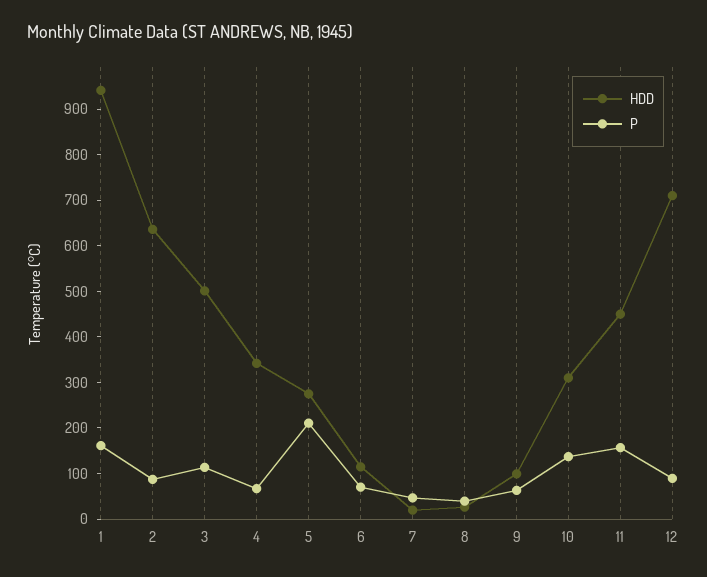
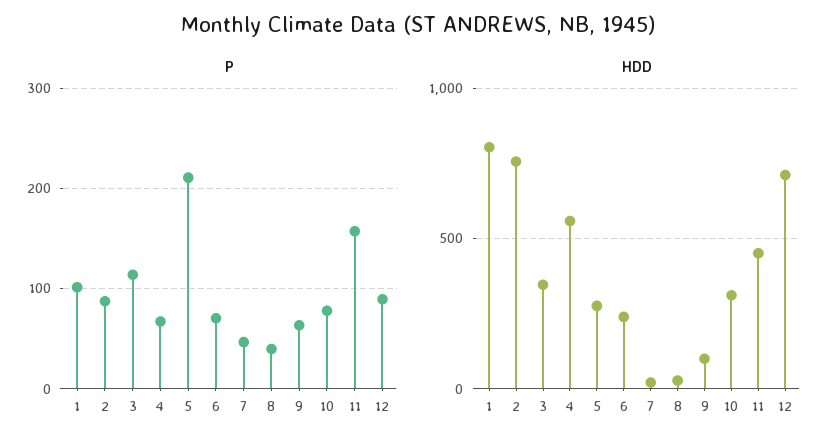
HDD, 1: 940 -> 800
P, 1: 160 -> 100
HDD, 2: 640 -> 750
HDD, 3: 500 -> 350
HDD, 4: 340 -> 550
HDD, 6: 120 -> 250
P, 10: 140 -> 80

